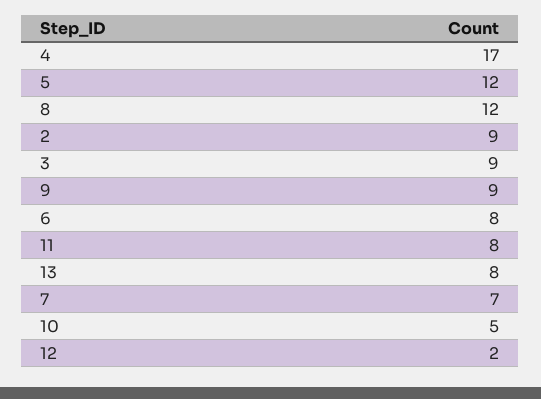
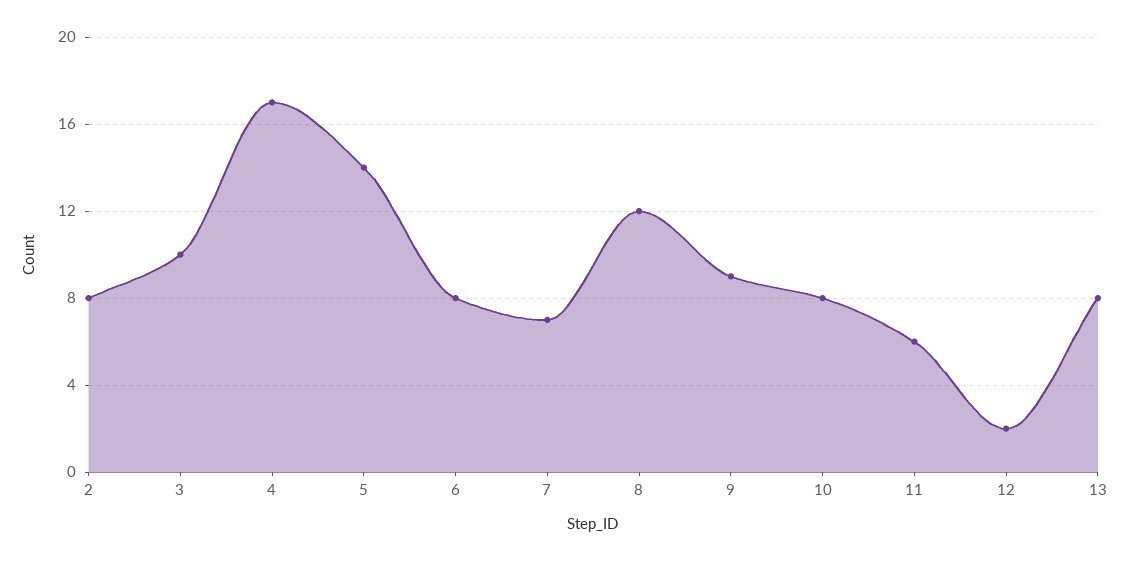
5: 12 -> 14
2: 9 -> 8
3: 9 -> 10
11: 8 -> 6
10: 5 -> 8

